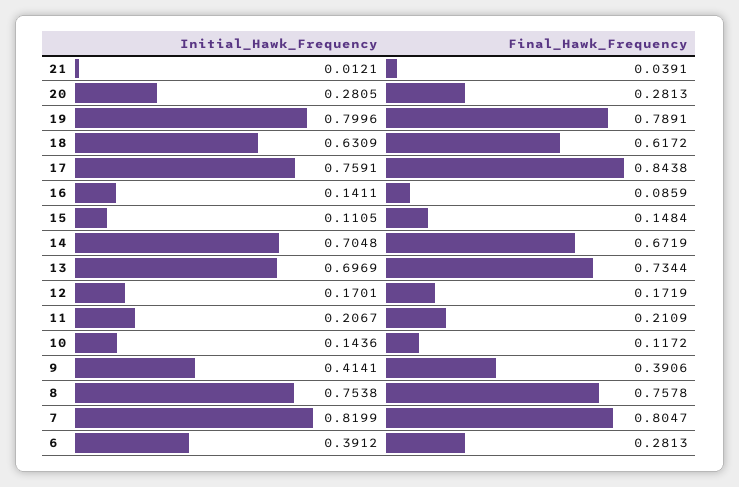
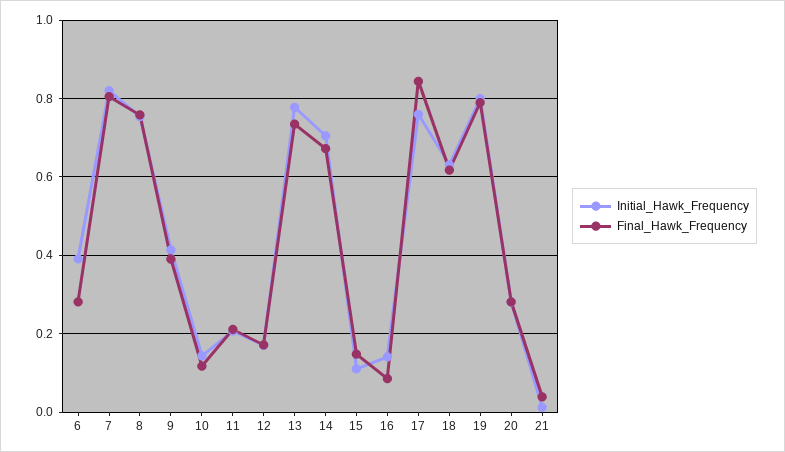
Initial_Hawk_Frequency, 13: 0.6969 -> 0.78

